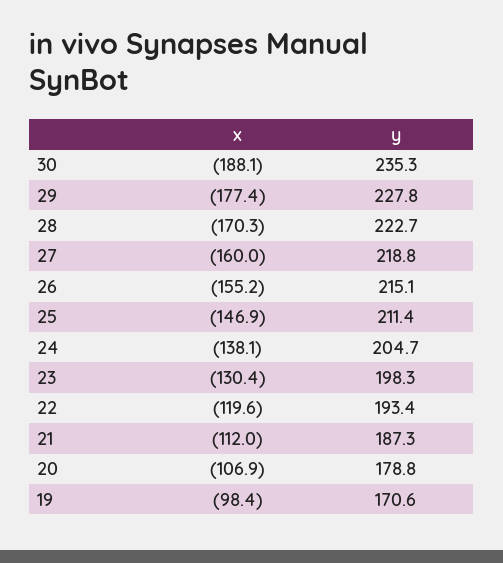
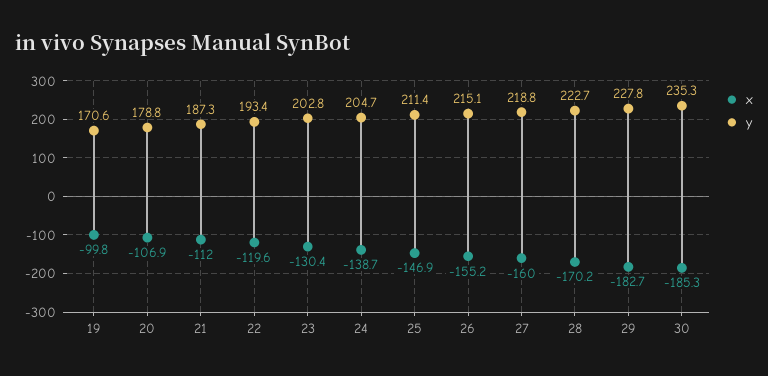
x, 30: -188.1 -> -185.3
x, 29: -177.4 -> -182.7
x, 28: -170.3 -> -170.2
x, 24: -138.1 -> -138.7
y, 23: 198.3 -> 202.8
x, 19: -98.4 -> -99.8

